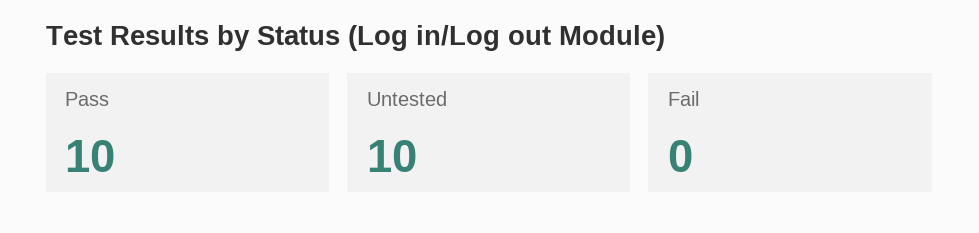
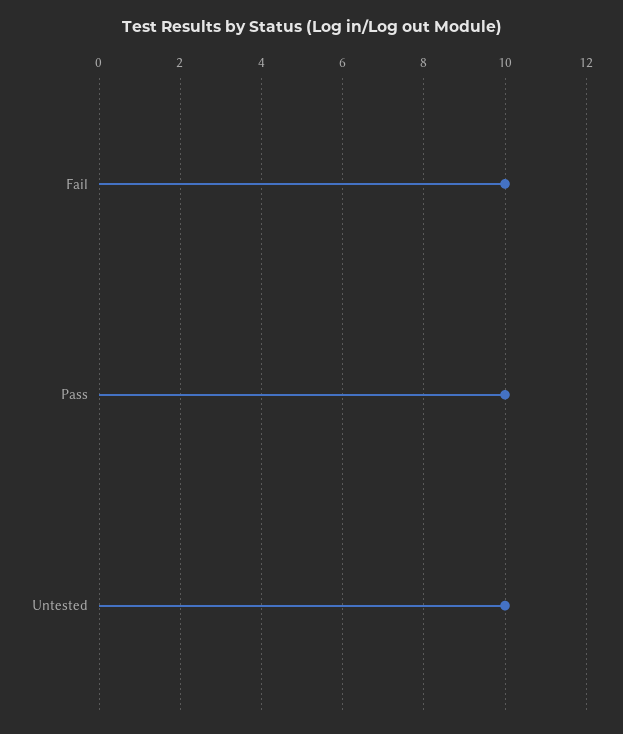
Fail: 0 -> 10

